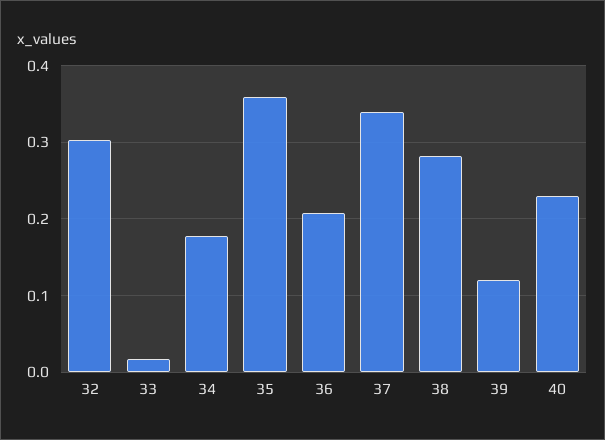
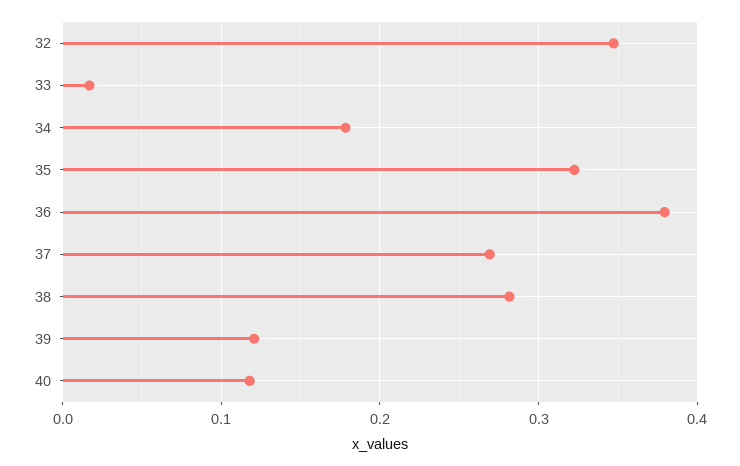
32: 0.3 -> 0.35
35: 0.36 -> 0.32
36: 0.21 -> 0.38
37: 0.34 -> 0.27
40: 0.23 -> 0.12

